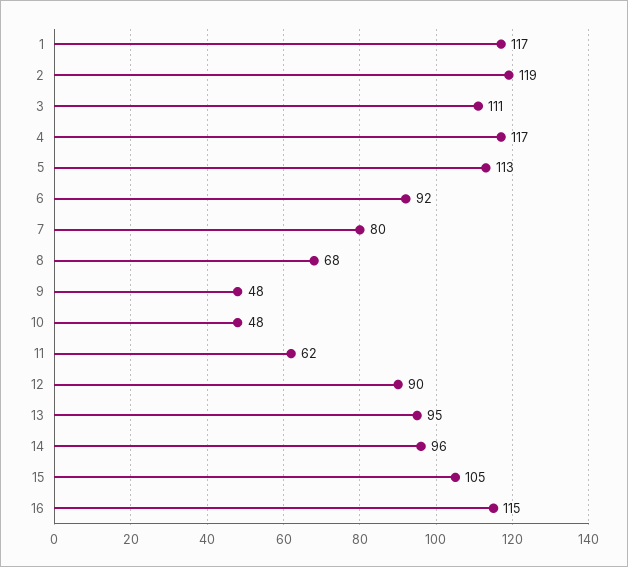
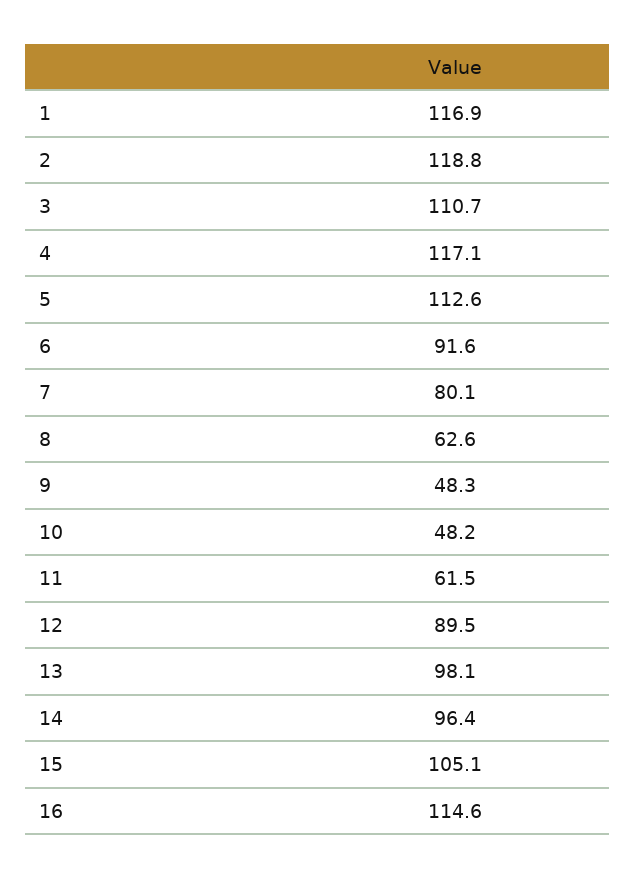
8: 68 -> 62.6
13: 95 -> 98.1

